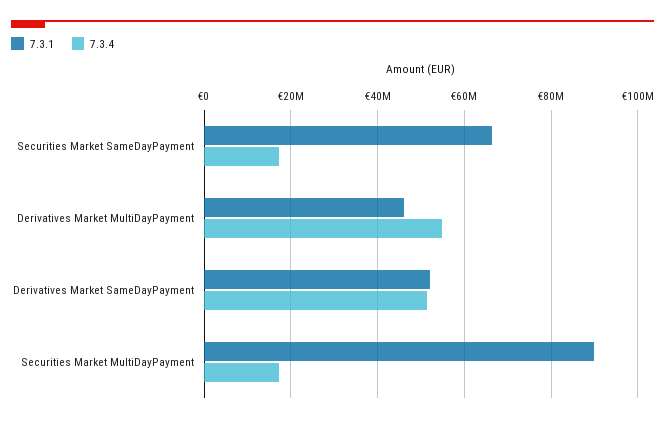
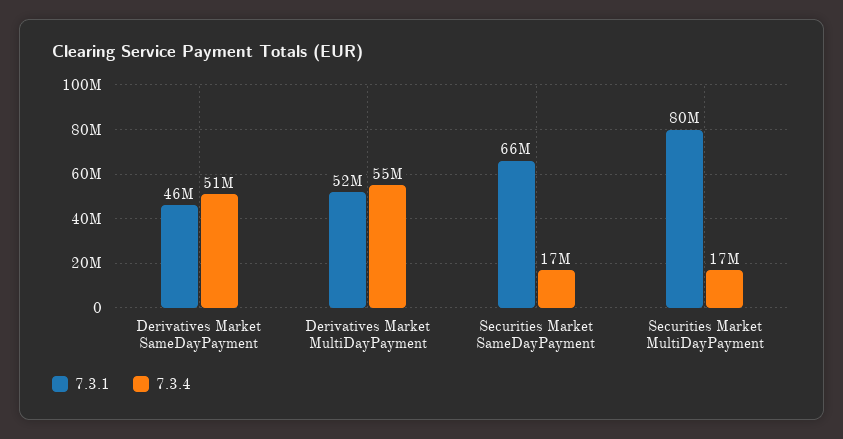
7.3.1, Derivatives Market MultiDayPayment: 46000000 -> 52000000
7.3.1, Derivatives Market SameDayPayment: 52000000 -> 46000000
7.3.1, Securities Market MultiDayPayment: 90000000 -> 80000000

